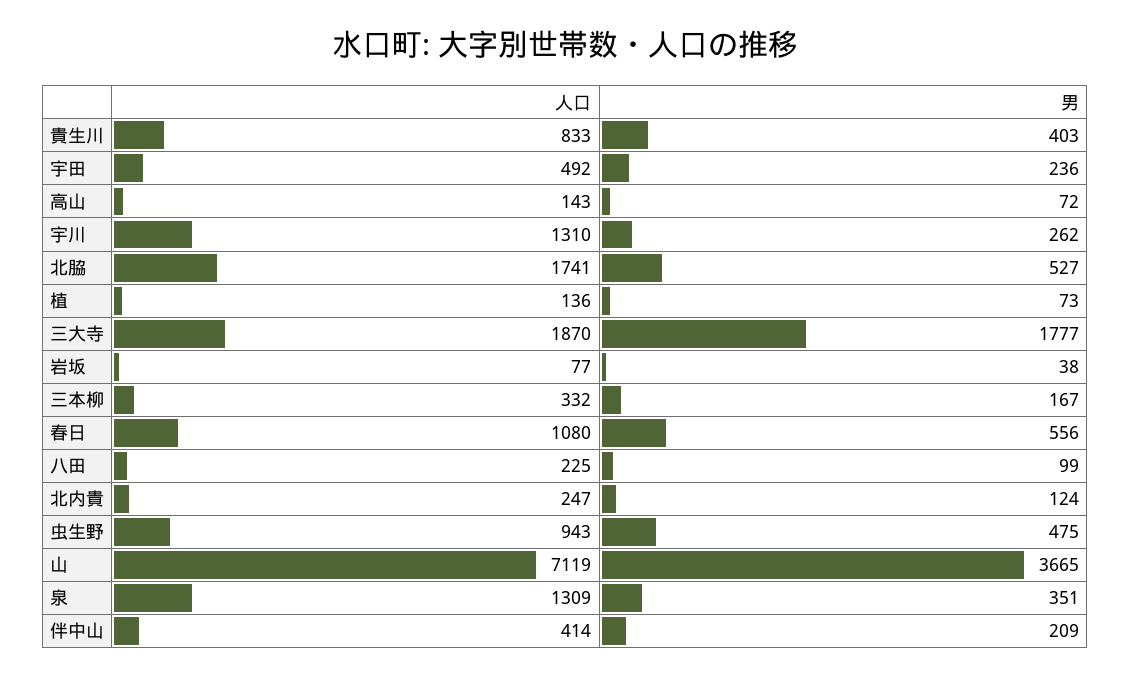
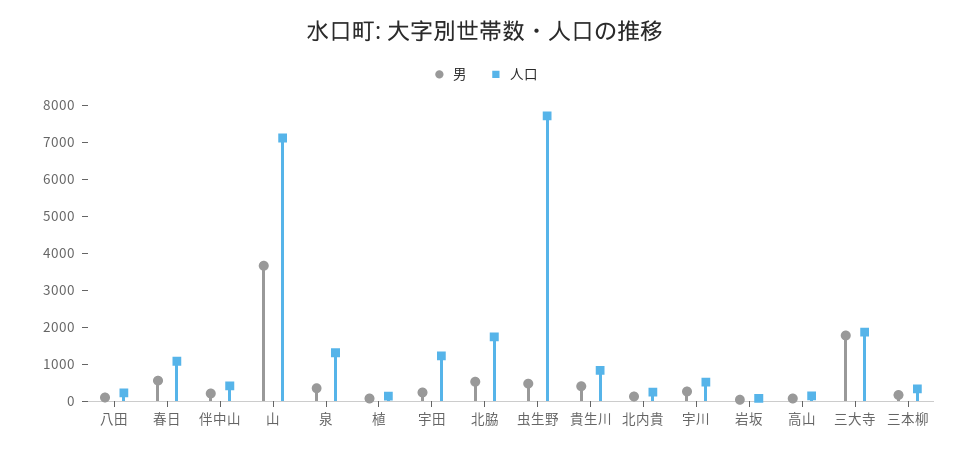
人口, 宇田: 492 -> 1250
人口, 宇川: 1310 -> 500
人口, 虫生野: 943 -> 7750

